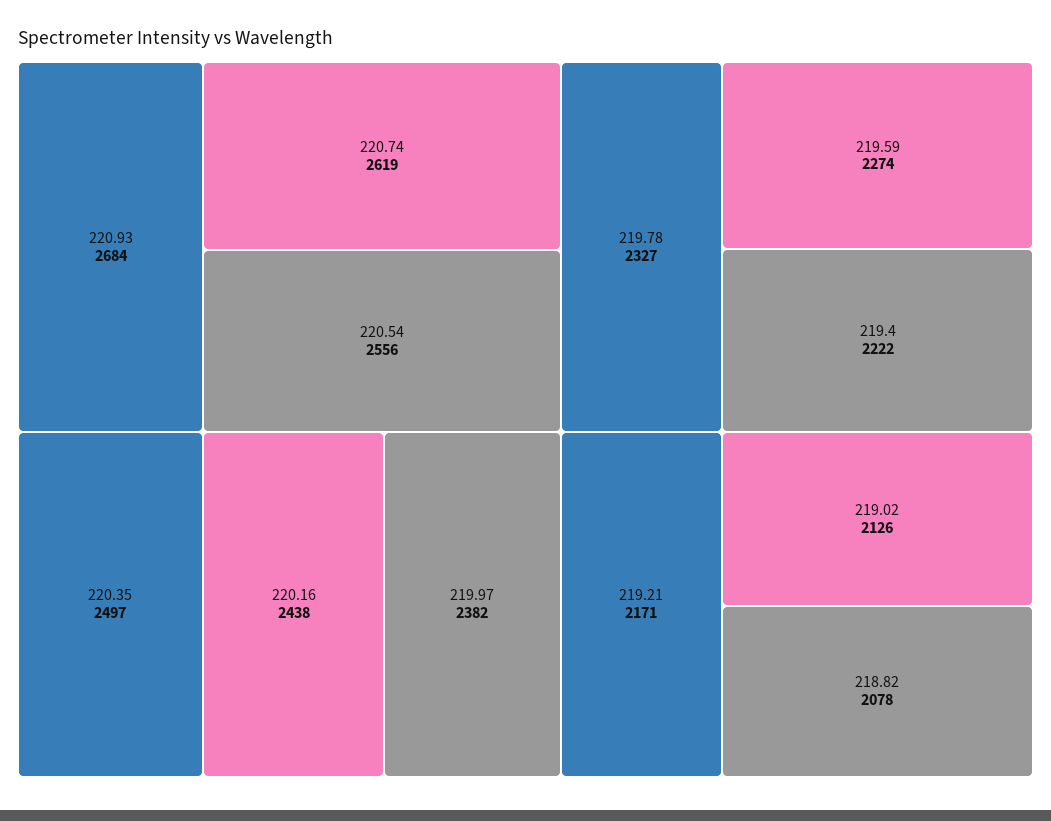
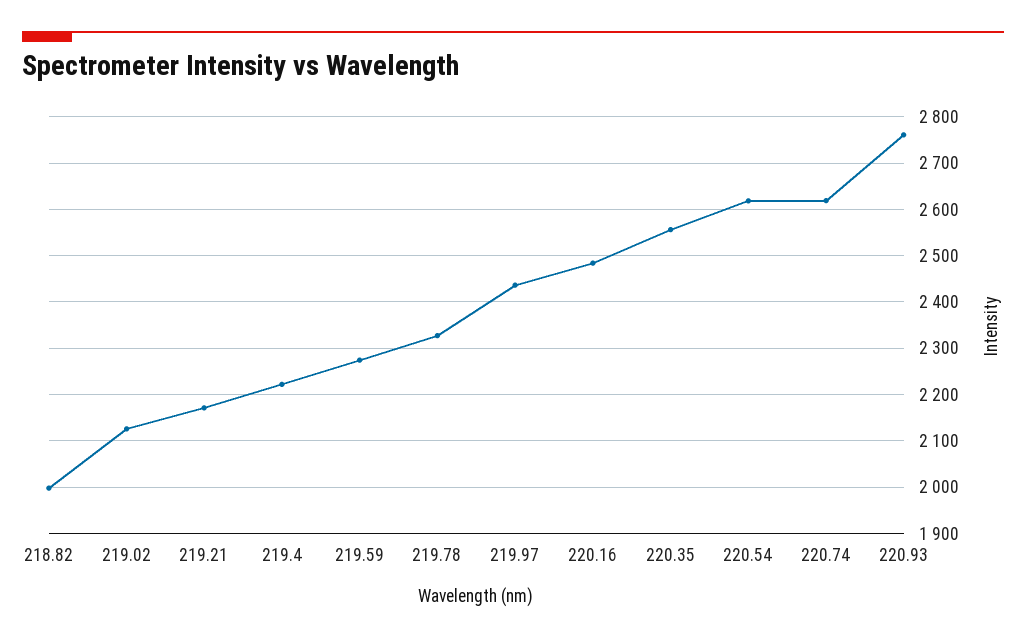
220.93: 2684 -> 2760
220.54: 2556 -> 2620
220.35: 2497 -> 2560
220.16: 2438 -> 2480
219.97: 2382 -> 2440
218.82: 2078 -> 2000

